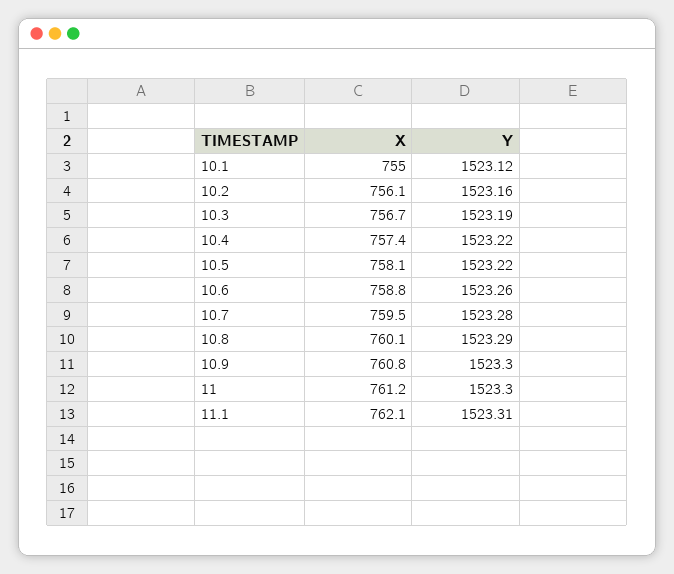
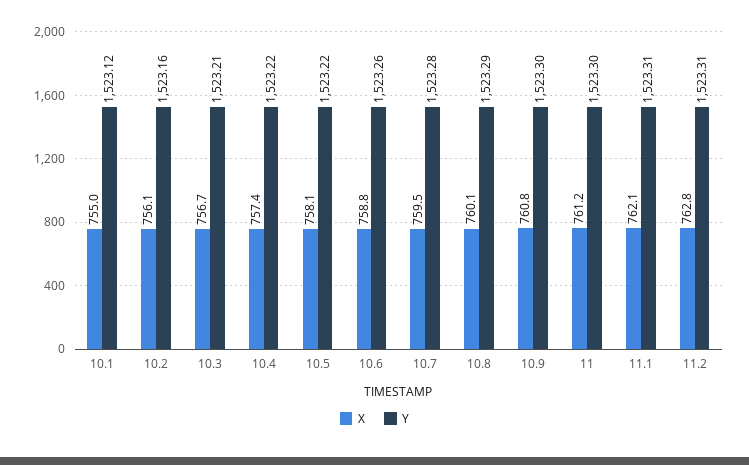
Y, 10.3: 1523.19 -> 1523.21
X, 11.2: none -> 762.8
Y, 11.2: none -> 1523.31

